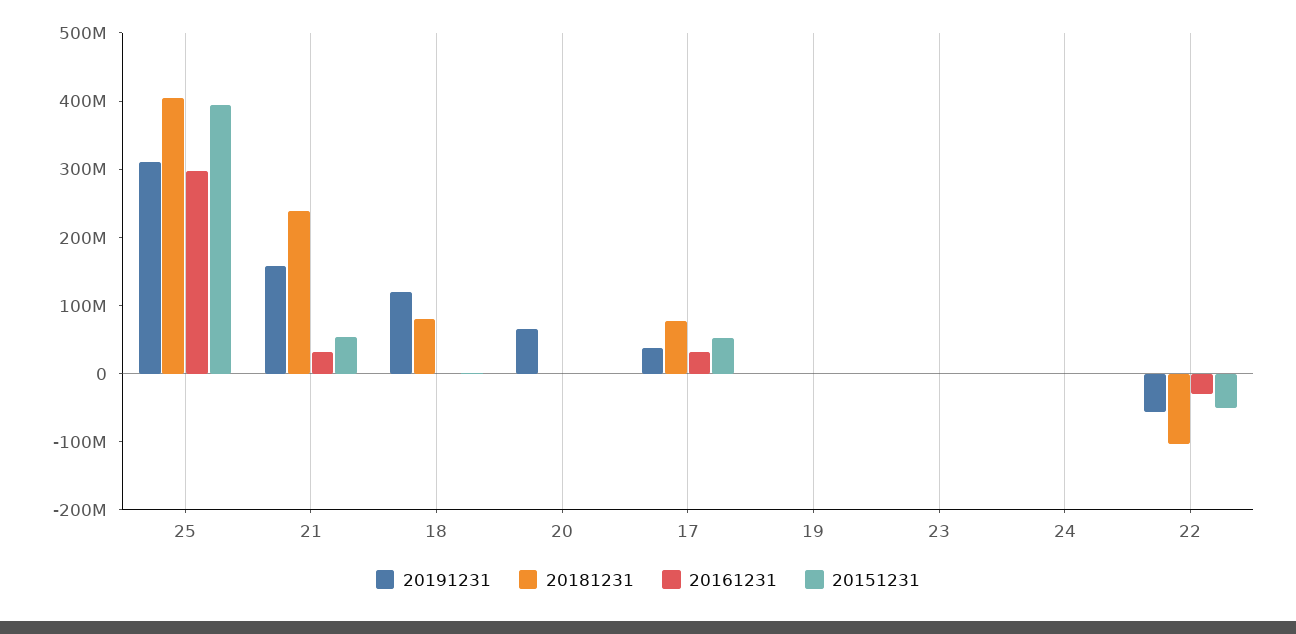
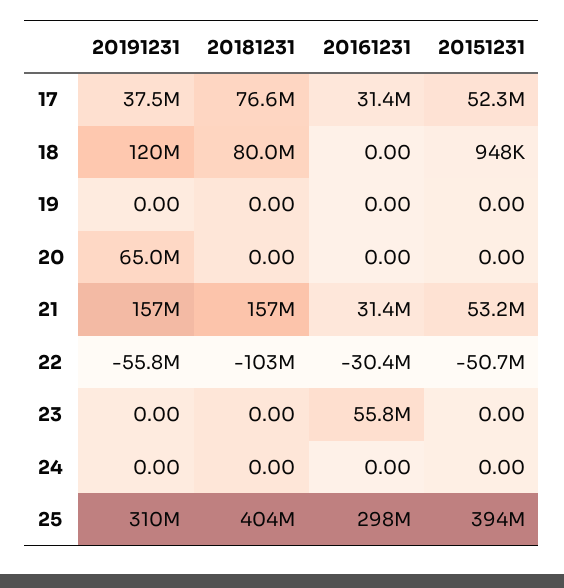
20181231, 21: 240000000 -> 157000000
20161231, 23: 0 -> 55800000

